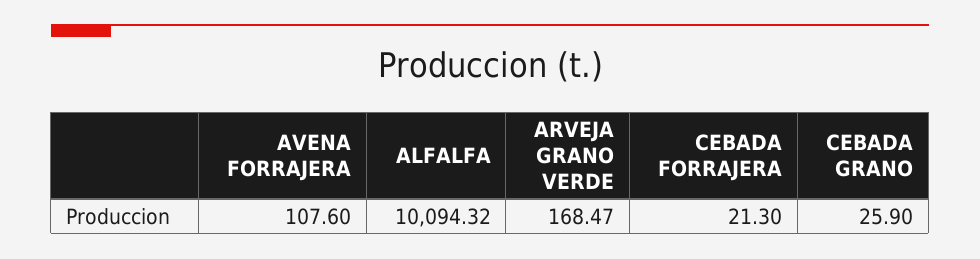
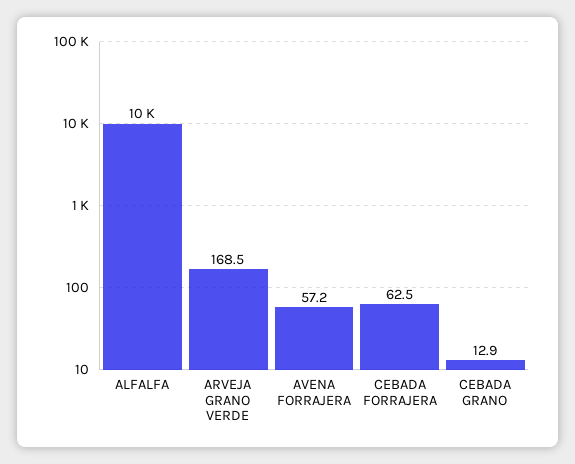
AVENA FORRAJERA: 107.6 -> 57.2
CEBADA FORRAJERA: 21.3 -> 62.5
CEBADA GRANO: 25.9 -> 12.9

